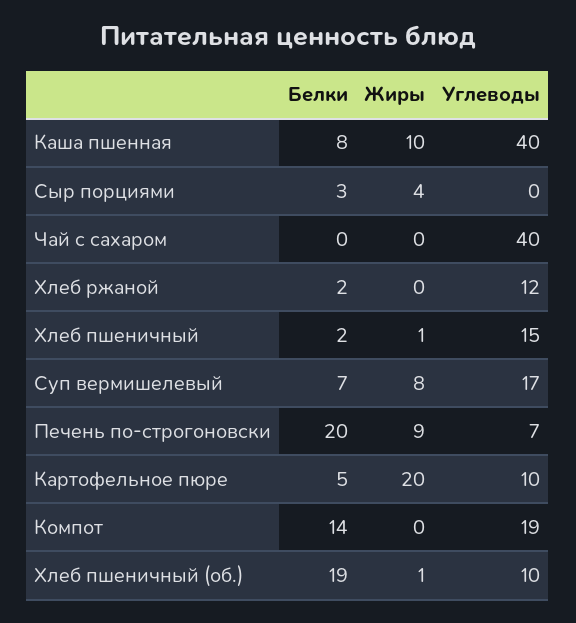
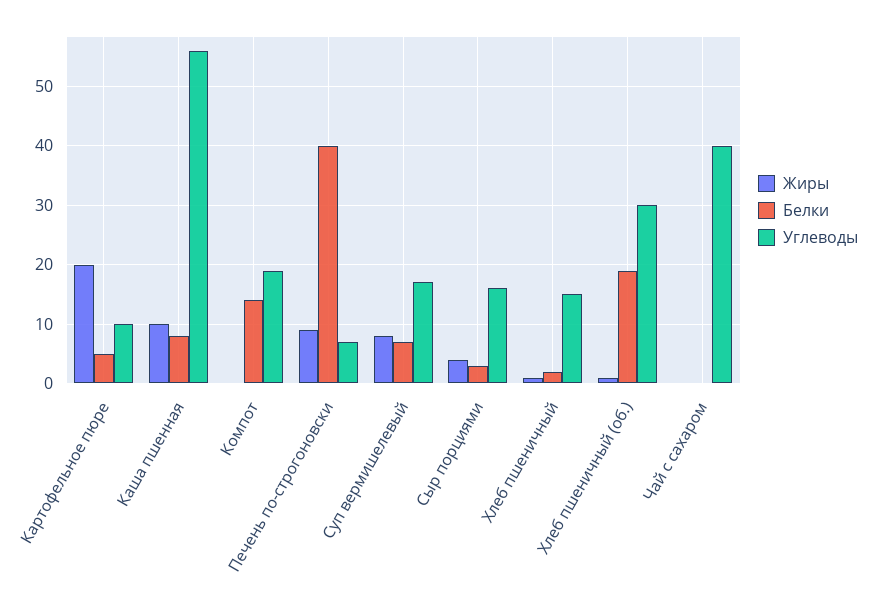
Углеводы, Каша пшенная: 40 -> 55
Углеводы, Сыр порциями: 0 -> 15
Белки, Хлеб ржаной: 2 -> none
Жиры, Хлеб ржаной: 0 -> none
Углеводы, Хлеб ржаной: 12 -> none
Белки, Печень по-строгоновски: 20 -> 40
Углеводы, Хлеб пшеничный (об.): 10 -> 30

